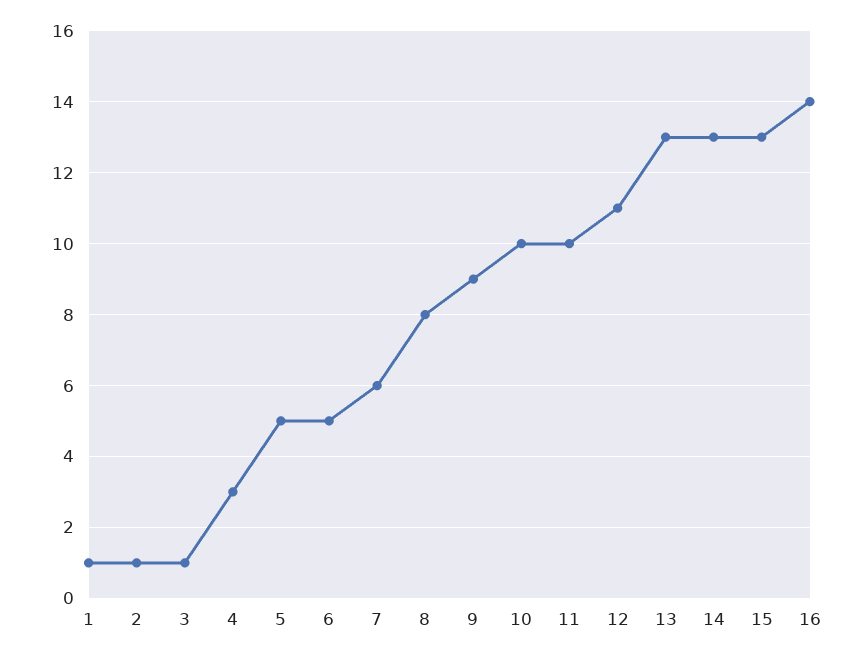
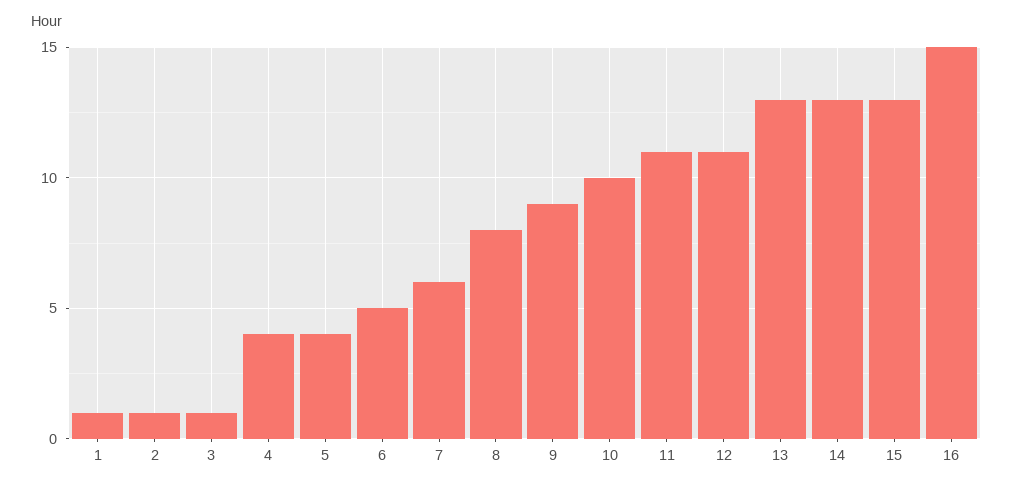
4: 3 -> 4
5: 5 -> 4
11: 10 -> 11
16: 14 -> 15

